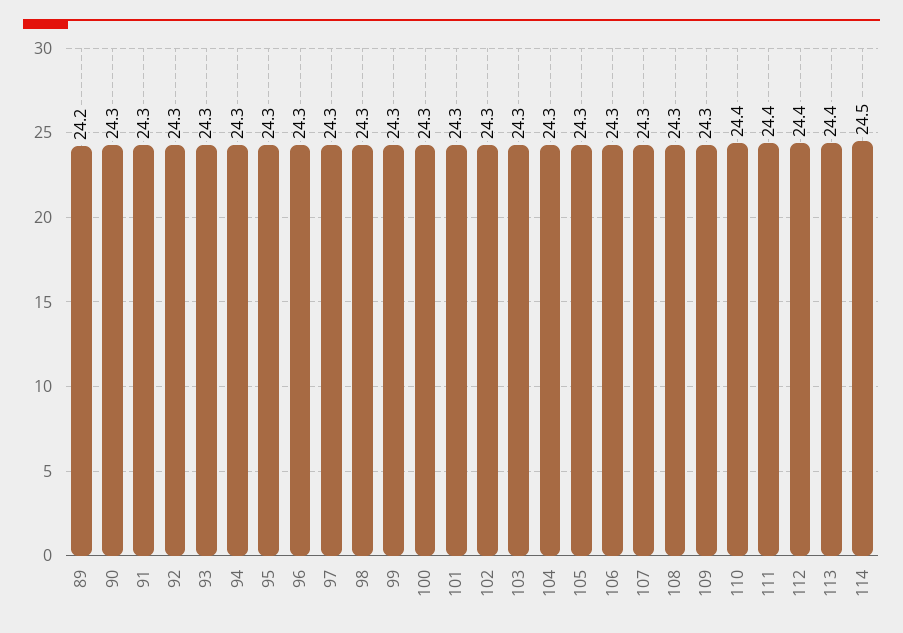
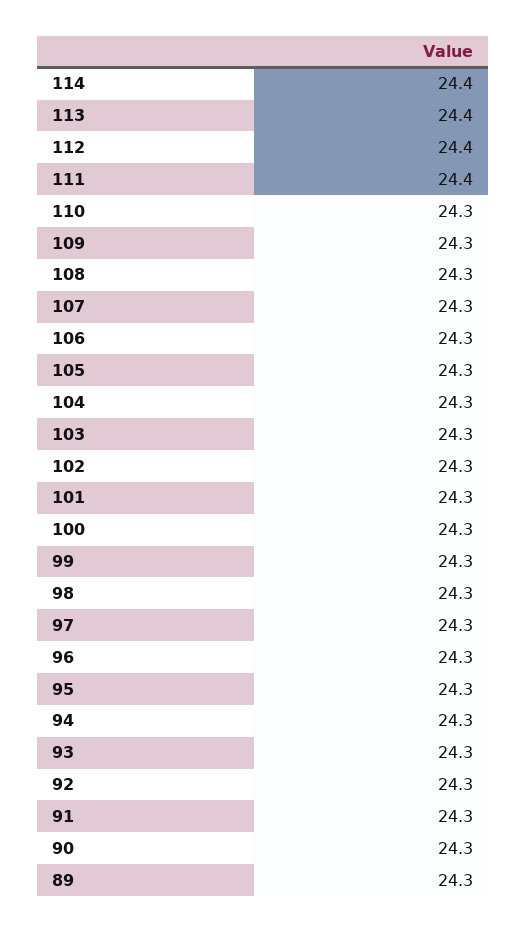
89: 24.2 -> 24.3
110: 24.4 -> 24.3
114: 24.5 -> 24.4

